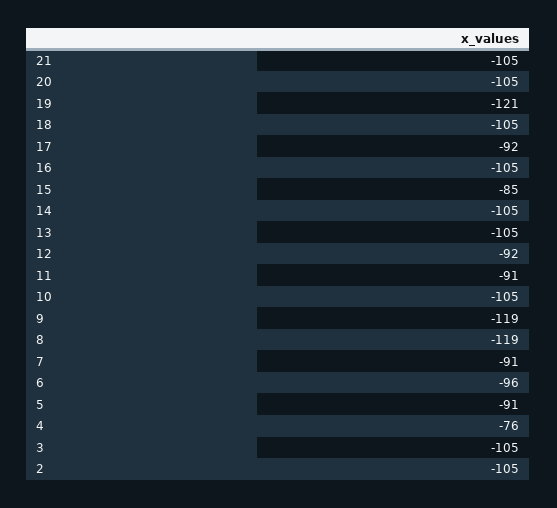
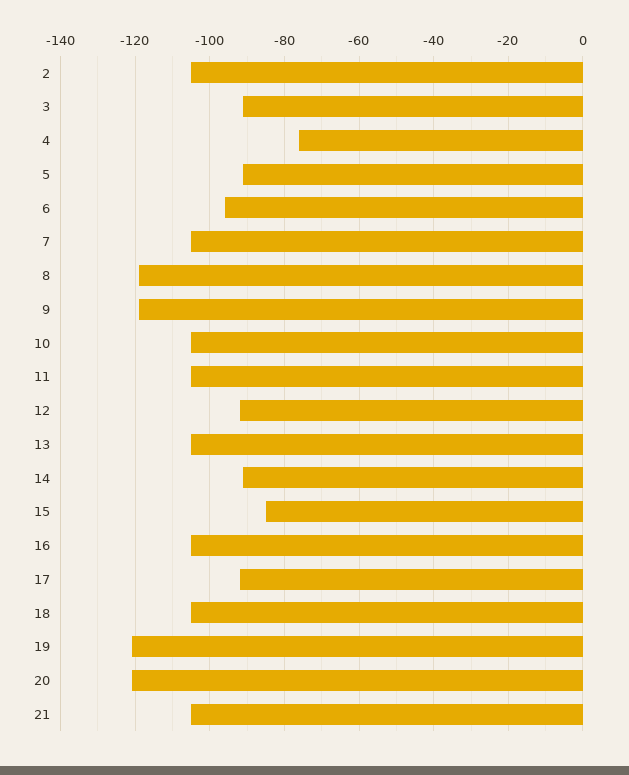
20: -105 -> -120
14: -105 -> -90
11: -91 -> -105
7: -91 -> -105
3: -105 -> -90

